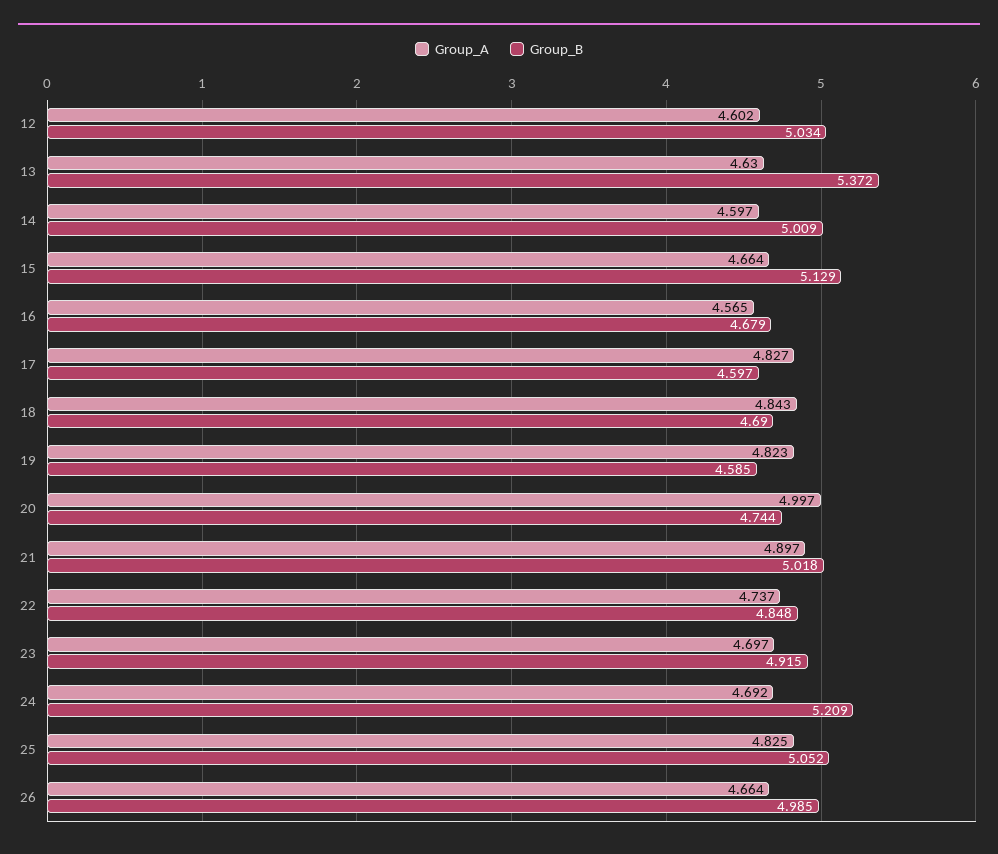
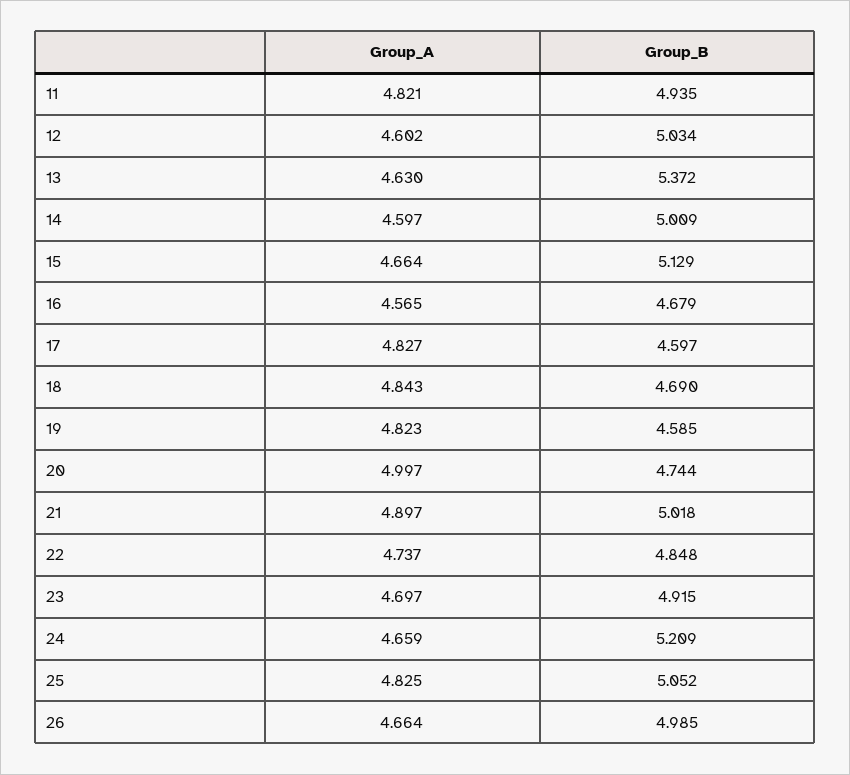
Group_A, 24: 4.692 -> 4.659
Group_A, 11: none -> 4.821
Group_B, 11: none -> 4.935

